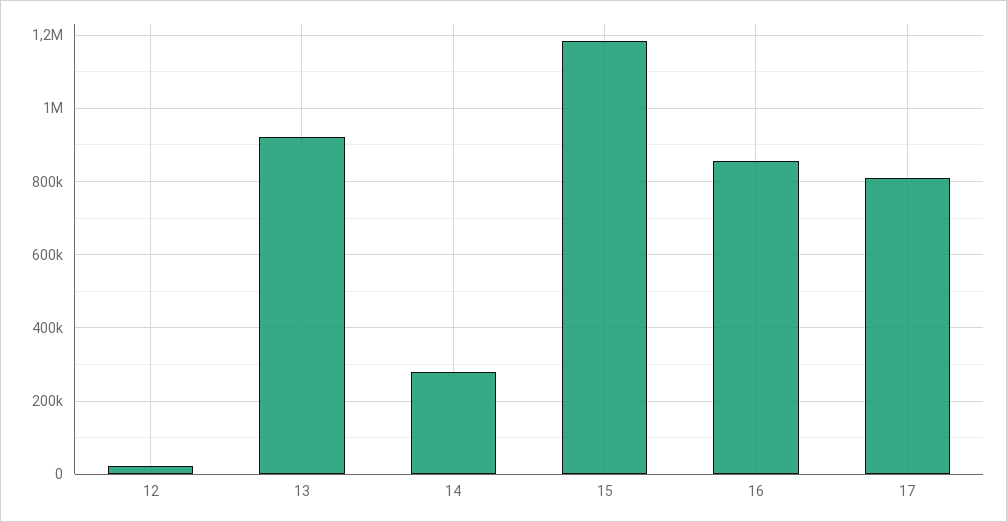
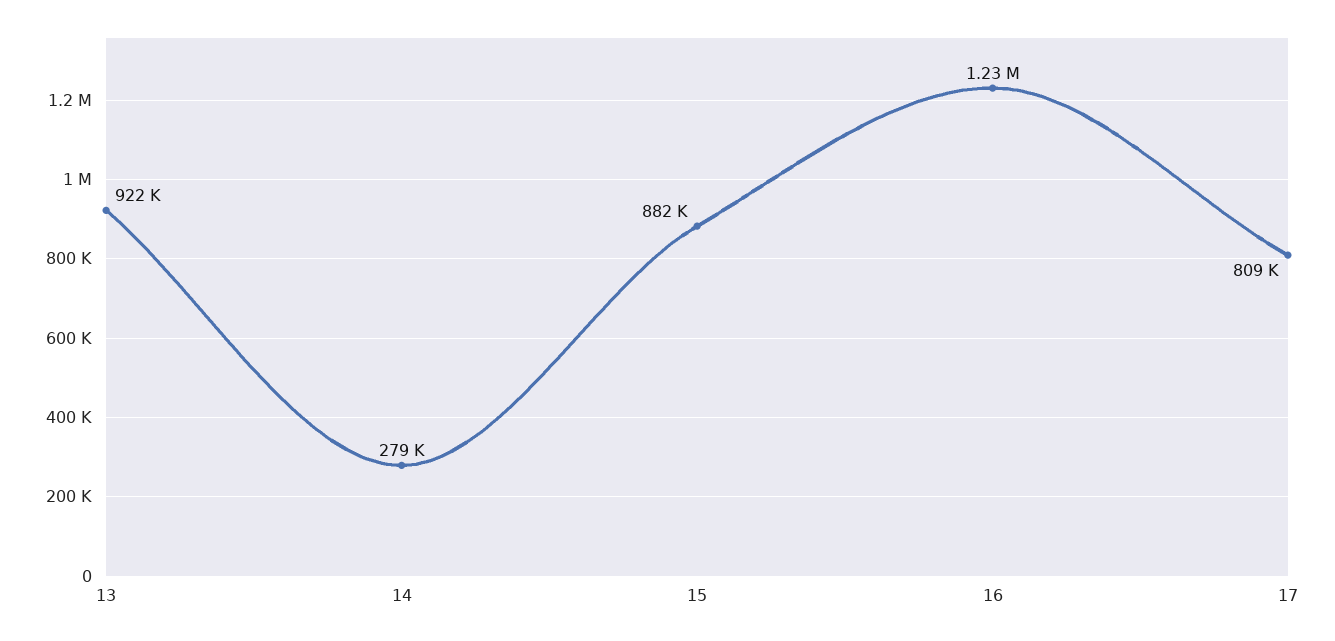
12: 20000 -> none
15: 1180000 -> 882000
16: 860000 -> 1230000

